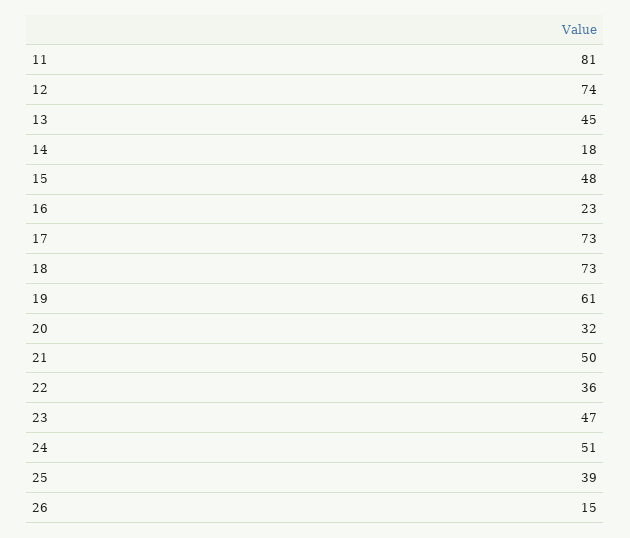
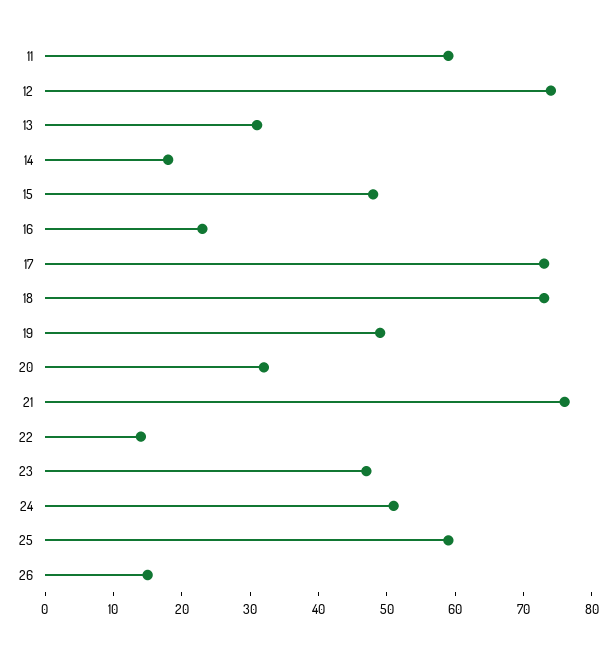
11: 81 -> 60
13: 45 -> 30
19: 61 -> 50
21: 50 -> 75
22: 36 -> 15
25: 39 -> 60

